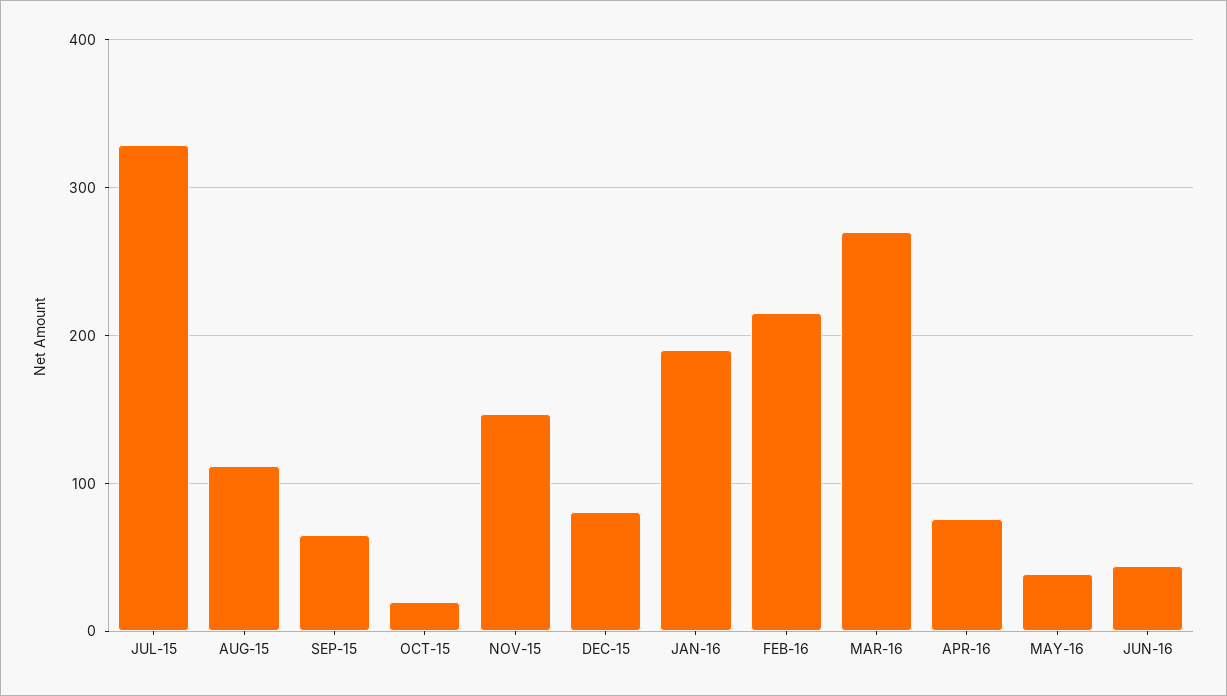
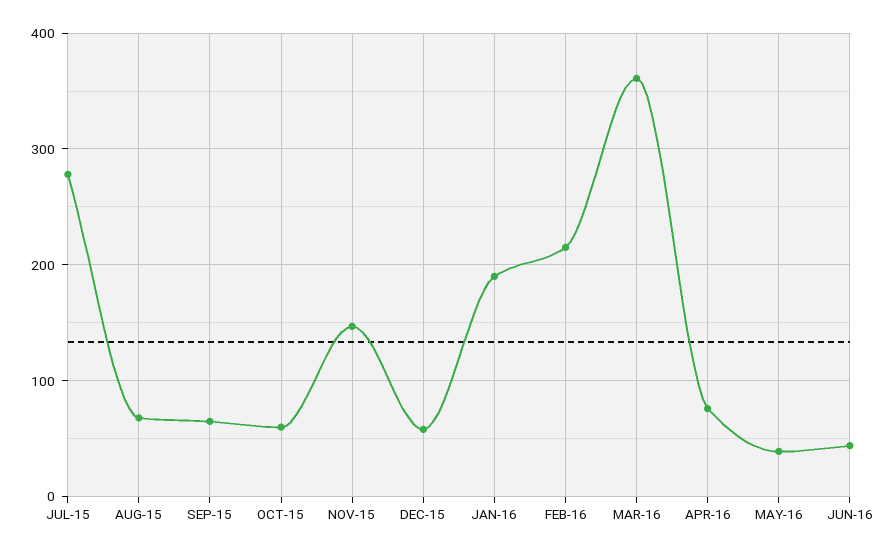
JUL-15: 330 -> 280
AUG-15: 110 -> 70
OCT-15: 20 -> 60
DEC-15: 80 -> 60
MAR-16: 270 -> 360

